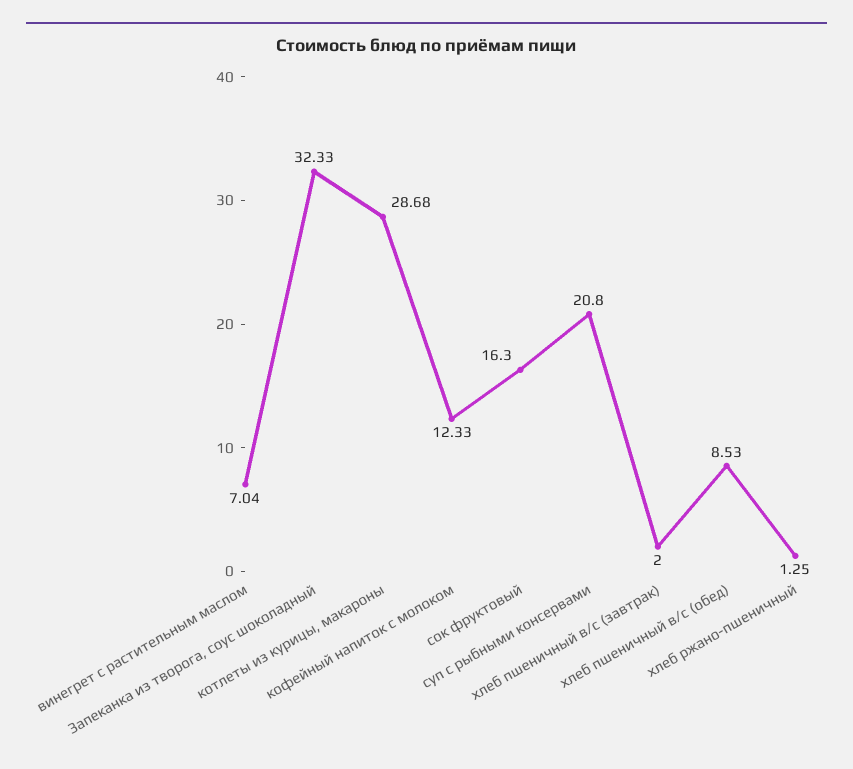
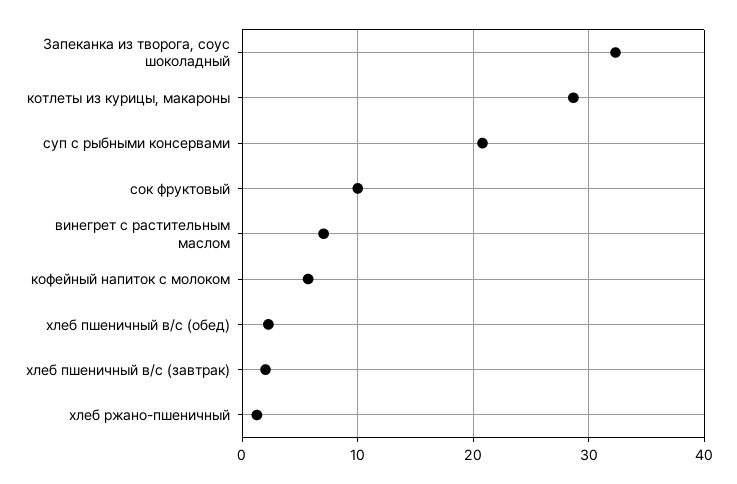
кофейный напиток с молоком: 12.33 -> 6
сок фруктовый: 16.3 -> 10
хлеб пшеничный в/с (обед): 8.53 -> 2

